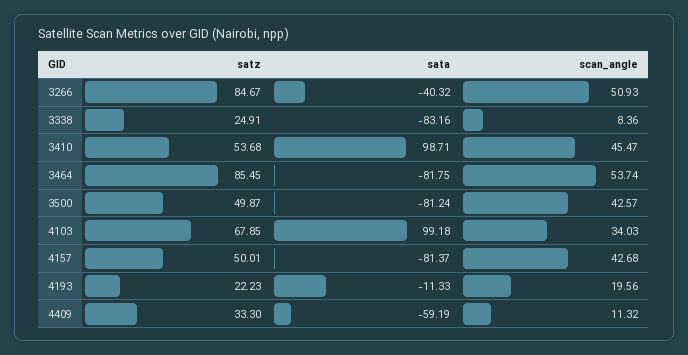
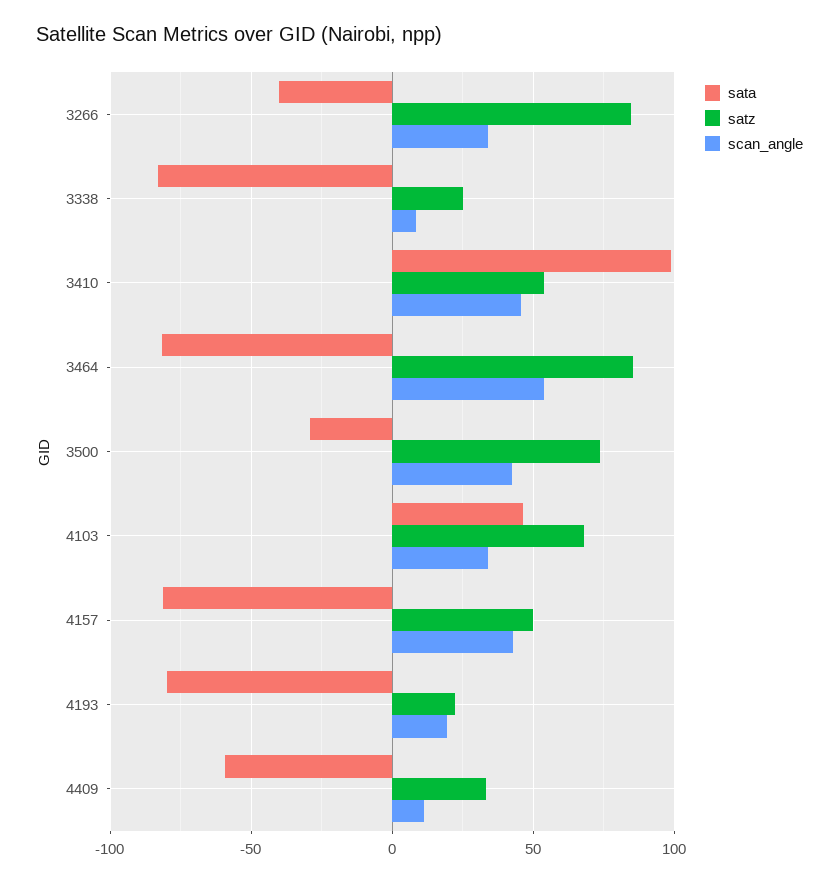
scan_angle, 3266: 50.93 -> 35
satz, 3500: 49.87 -> 75
sata, 3500: -81.24 -> -30
sata, 4103: 99.18 -> 45
sata, 4193: -11.33 -> -80

